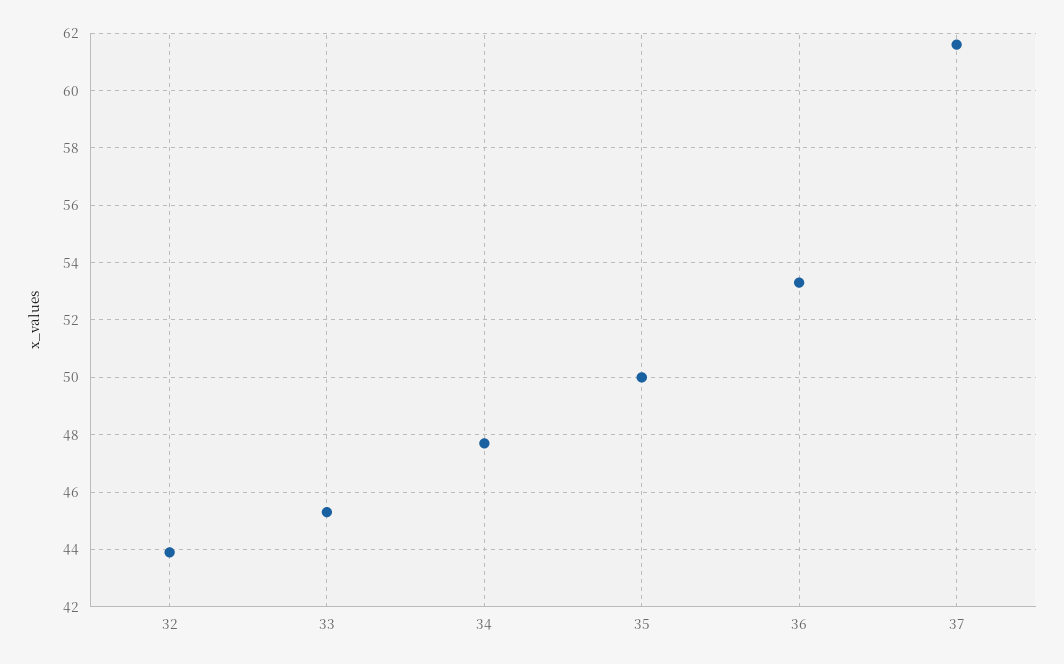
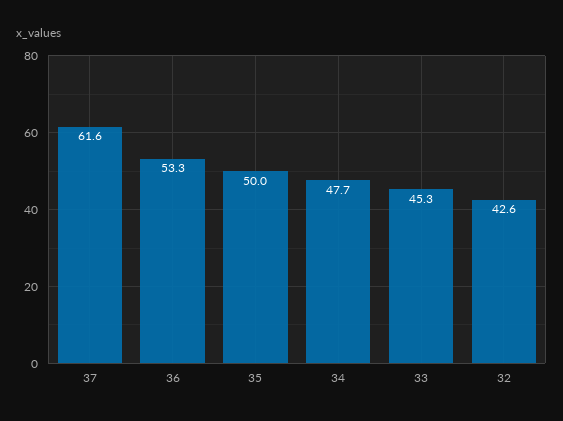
32: 44 -> 42.6

